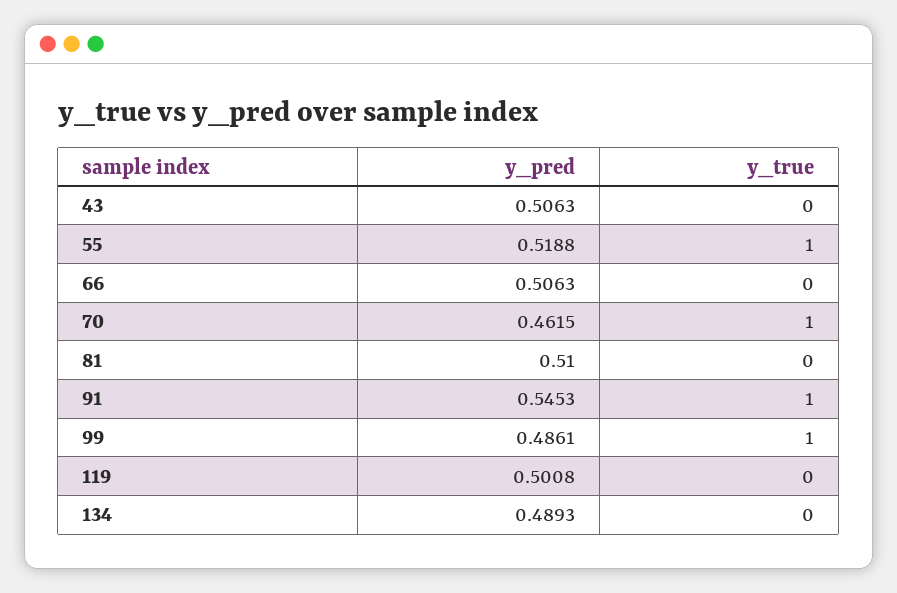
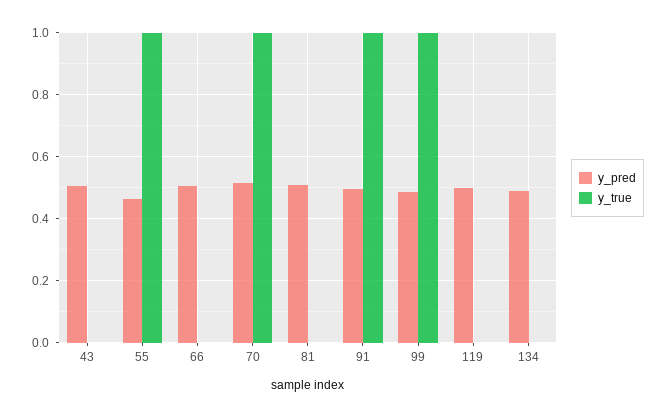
y_pred, 55: 0.5188 -> 0.46
y_pred, 70: 0.4615 -> 0.52
y_pred, 91: 0.5453 -> 0.5

